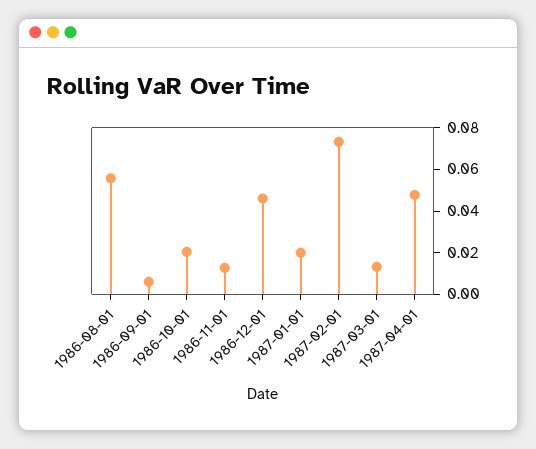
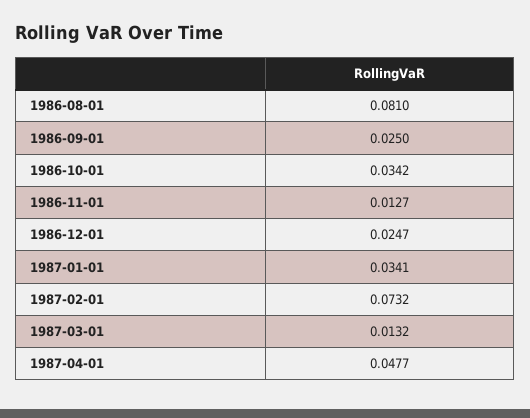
1986-08-01: 0.055 -> 0.081
1986-09-01: 0.005 -> 0.025
1986-10-01: 0.02 -> 0.0342
1986-12-01: 0.045 -> 0.0247
1987-01-01: 0.02 -> 0.0341

